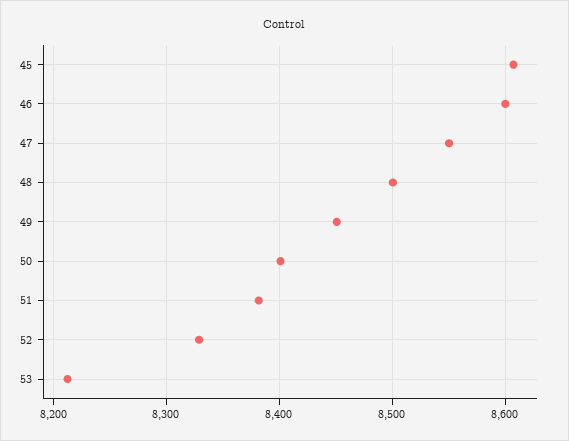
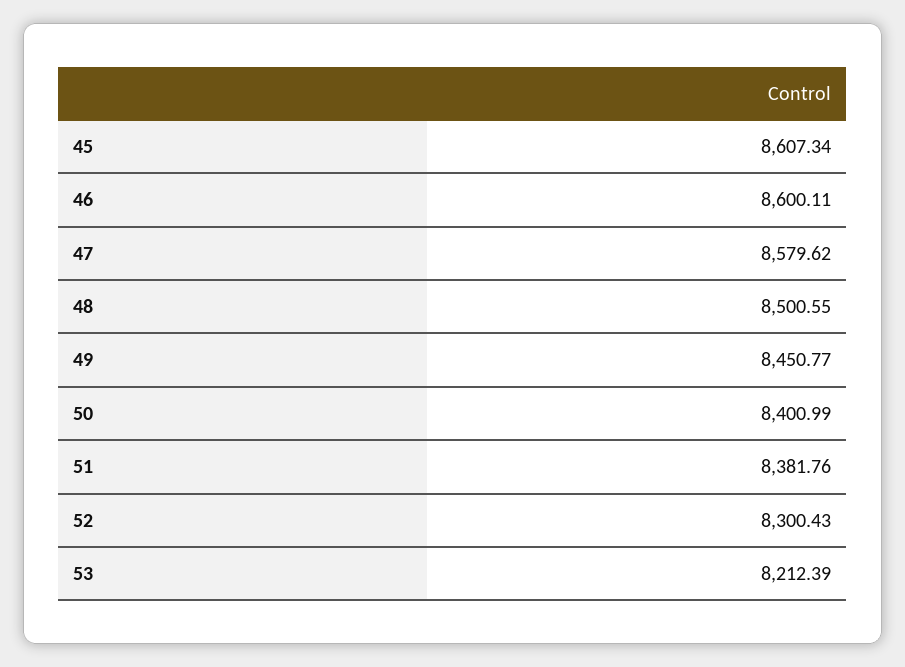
47: 8550 -> 8579.62
52: 8330 -> 8300.43

